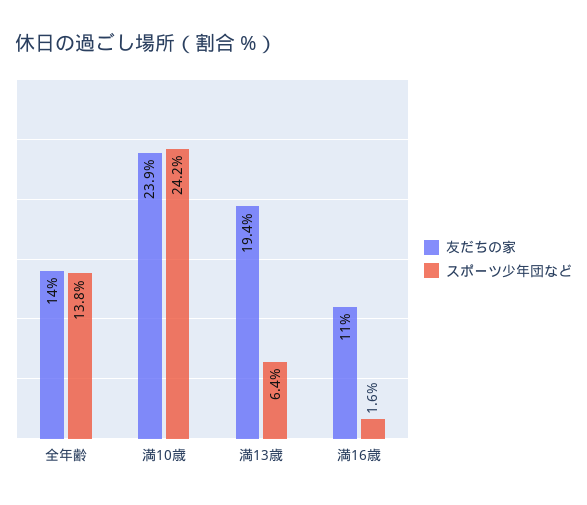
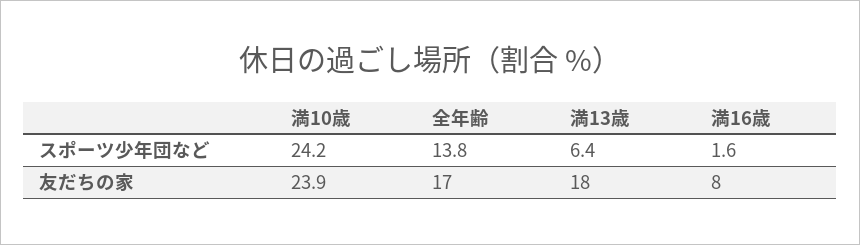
友だちの家, 全年齢: 14 -> 17
友だちの家, 満13歳: 19.4 -> 18
友だちの家, 満16歳: 11 -> 8

